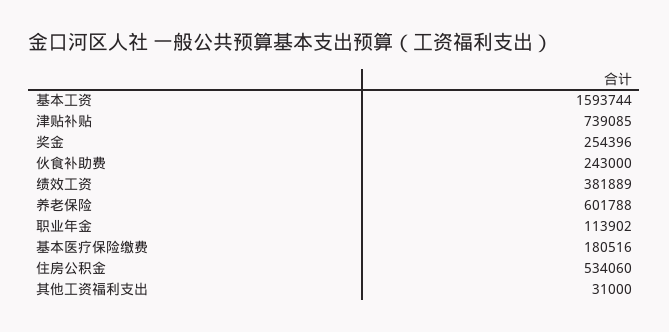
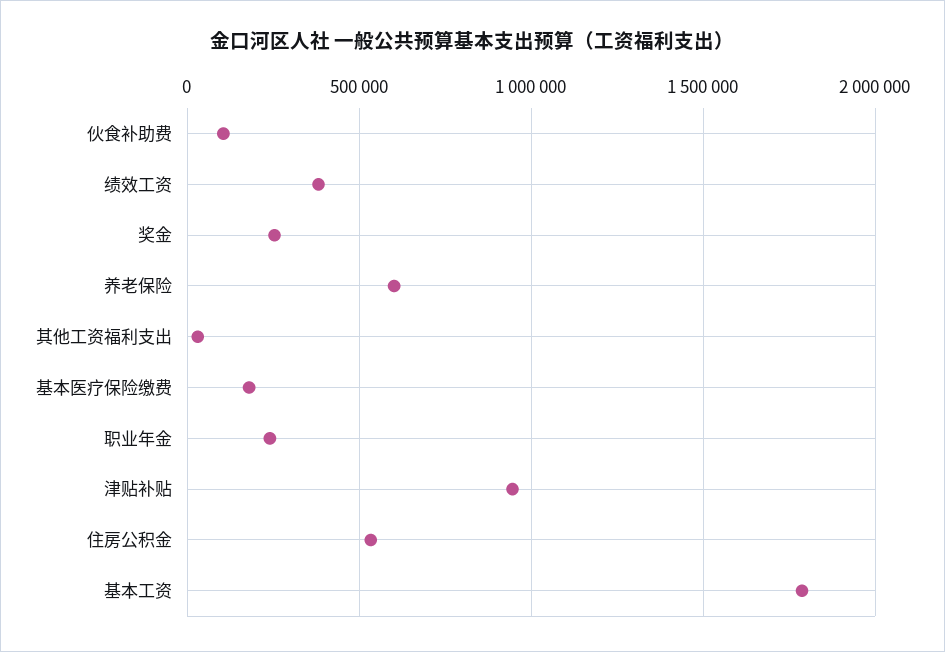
基本工资: 1593744 -> 1800000
津贴补贴: 739085 -> 950000
伙食补助费: 243000 -> 100000
职业年金: 113902 -> 250000

